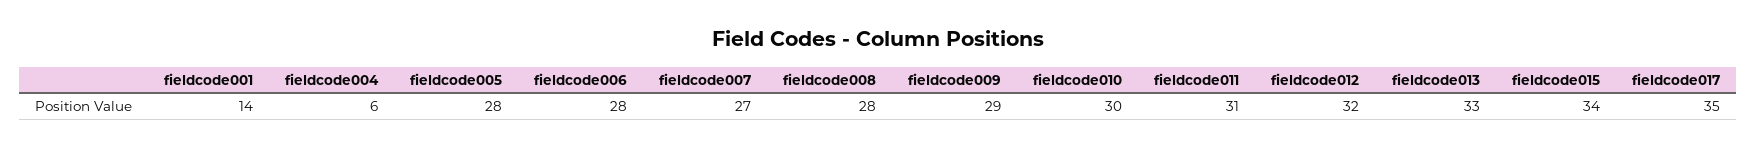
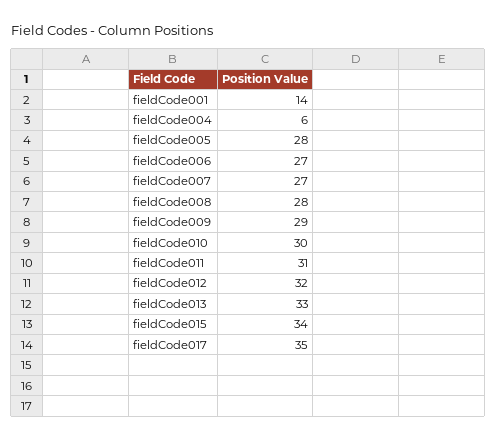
fieldcode006: 28 -> 27

